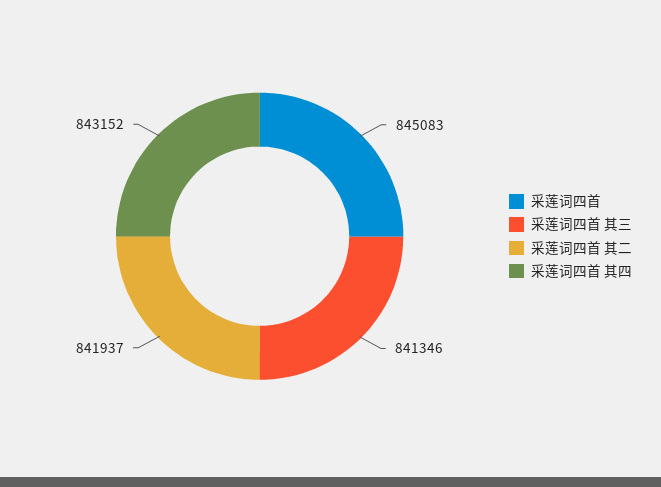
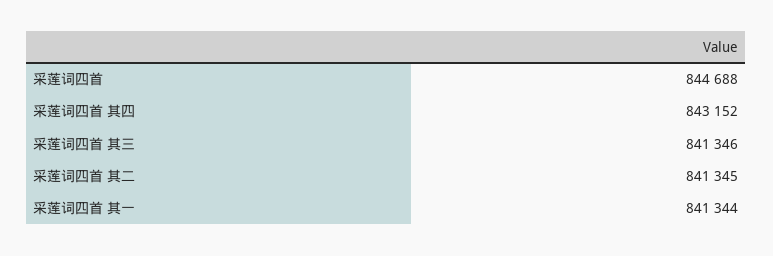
采莲词四首: 845083 -> 844688
采莲词四首 其二: 841937 -> 841345
采莲词四首 其一: none -> 841344

